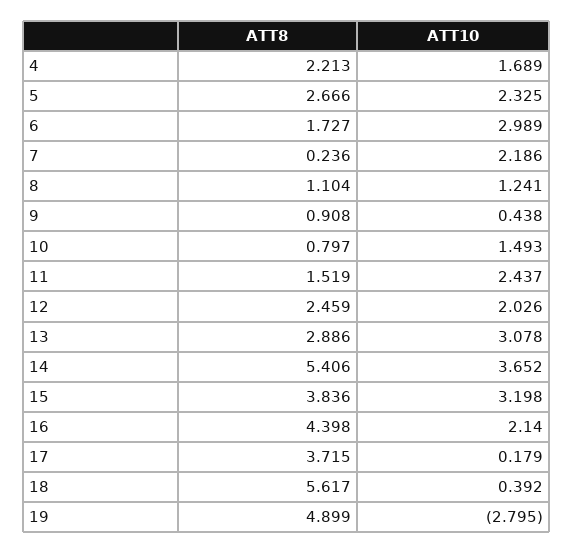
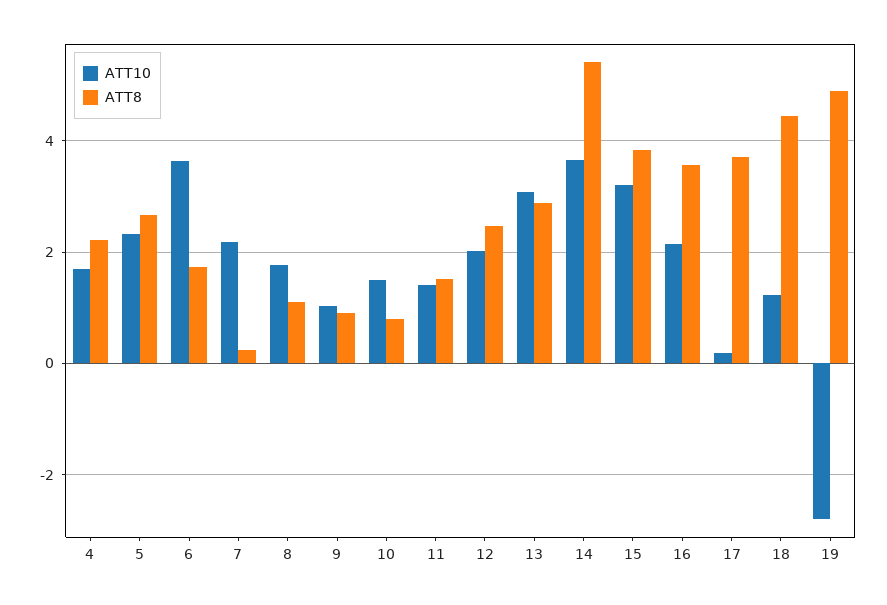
ATT10, 6: 2.989 -> 3.6
ATT10, 8: 1.241 -> 1.8
ATT10, 9: 0.438 -> 1
ATT10, 11: 2.437 -> 1.4
ATT8, 16: 4.398 -> 3.6
ATT8, 18: 5.617 -> 4.4
ATT10, 18: 0.392 -> 1.2

